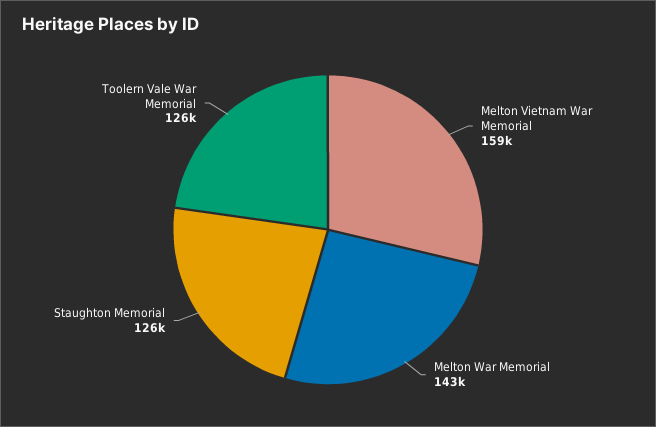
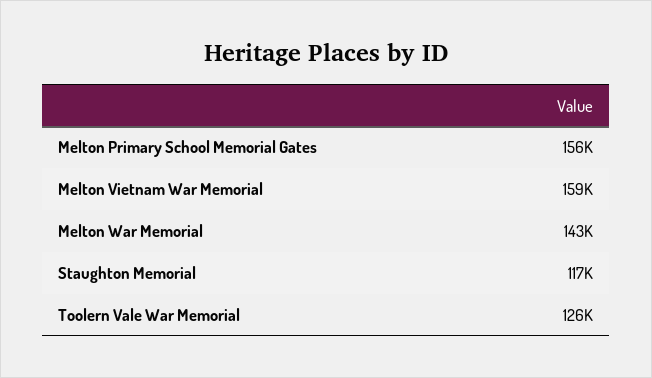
Staughton Memorial: 126000 -> 117000
Melton Primary School Memorial Gates: none -> 156000

